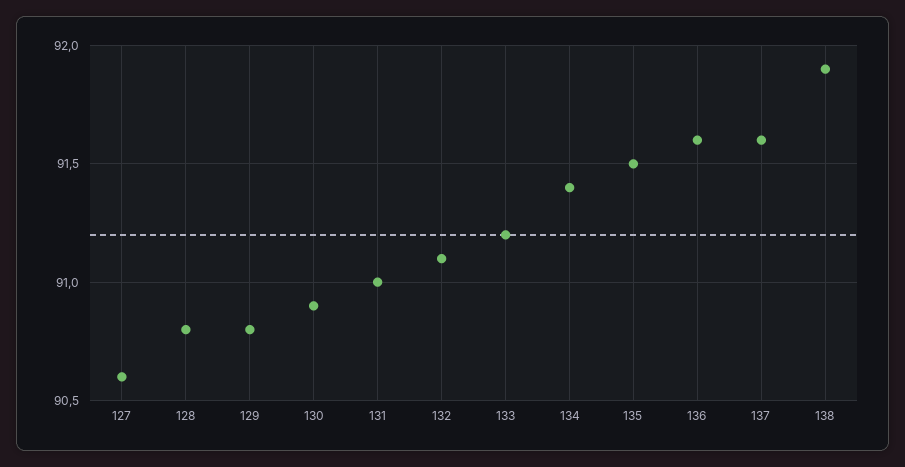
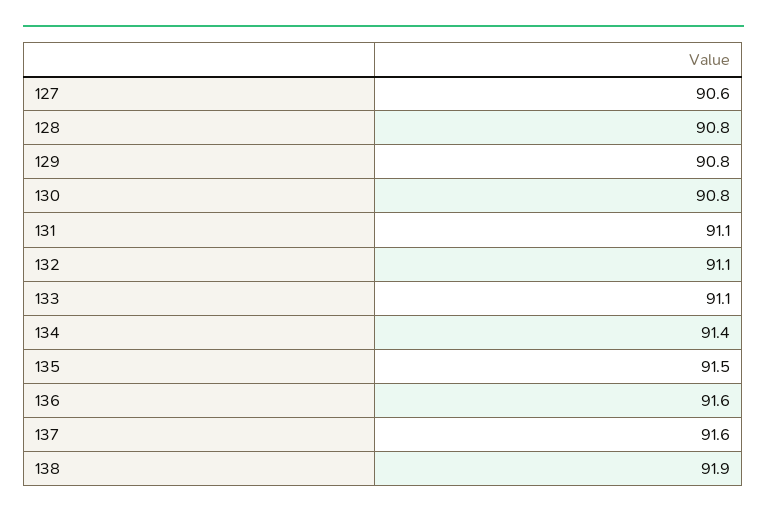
130: 90.9 -> 90.8
131: 91 -> 91.1
133: 91.2 -> 91.1

